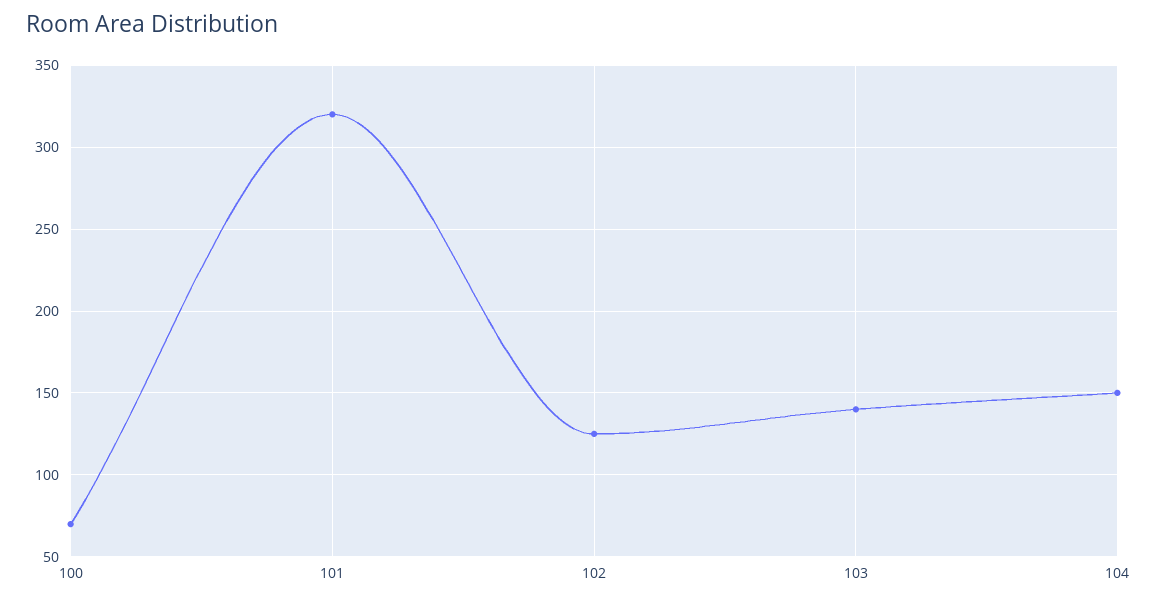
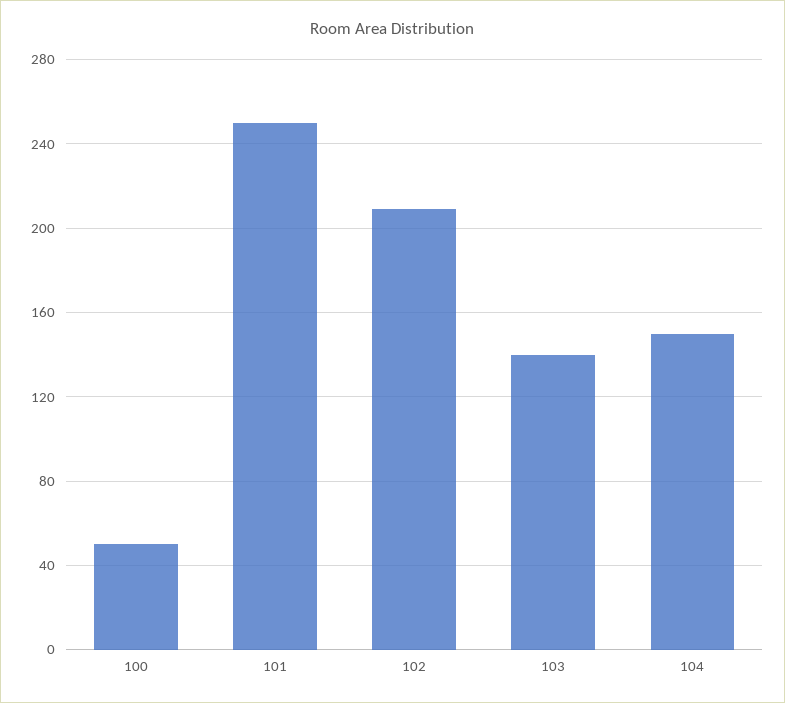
100: 70 -> 50
101: 320 -> 250
102: 125 -> 210

